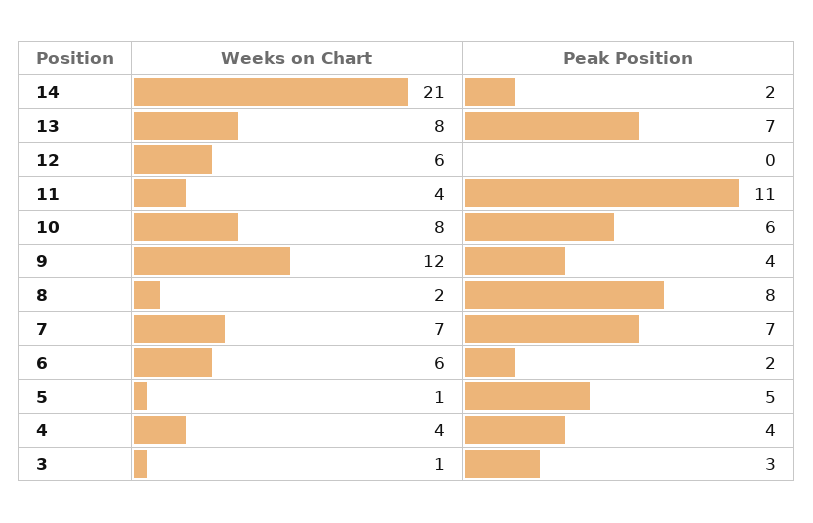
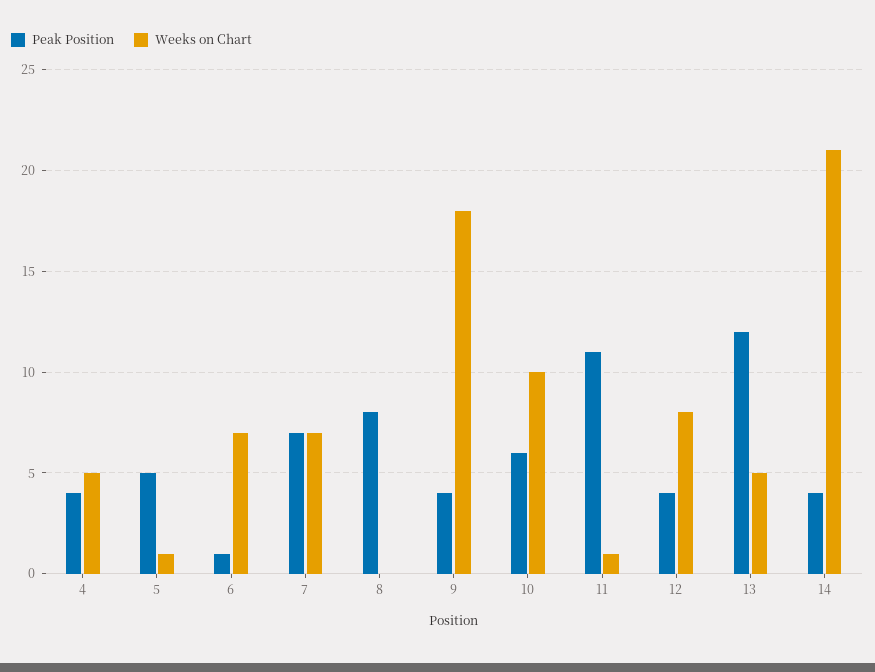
Peak Position, 14: 2 -> 4
Weeks on Chart, 13: 8 -> 5
Peak Position, 13: 7 -> 12
Weeks on Chart, 12: 6 -> 8
Peak Position, 12: 0 -> 4
Weeks on Chart, 11: 4 -> 1
Weeks on Chart, 10: 8 -> 10
Weeks on Chart, 9: 12 -> 18
Weeks on Chart, 8: 2 -> 0
Weeks on Chart, 6: 6 -> 7
Peak Position, 6: 2 -> 1
Weeks on Chart, 4: 4 -> 5
Weeks on Chart, 3: 1 -> none
Peak Position, 3: 3 -> none

